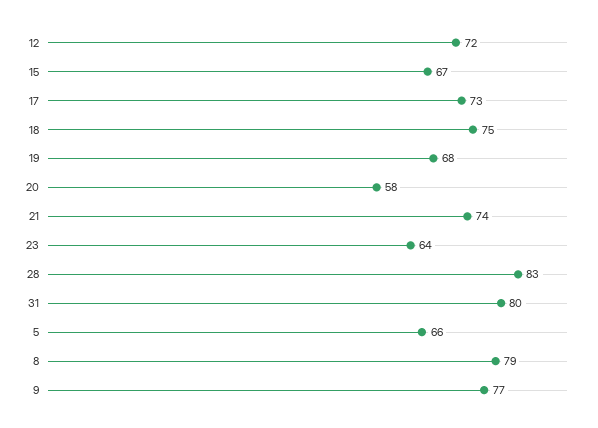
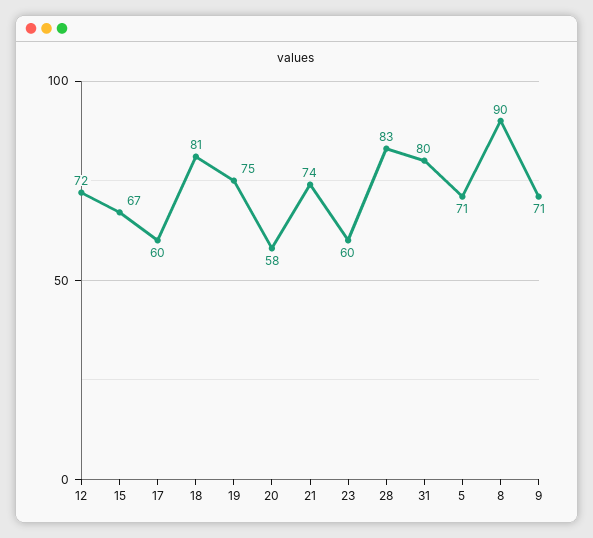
17: 73 -> 60
18: 75 -> 81
19: 68 -> 75
23: 64 -> 60
5: 66 -> 71
8: 79 -> 90
9: 77 -> 71

